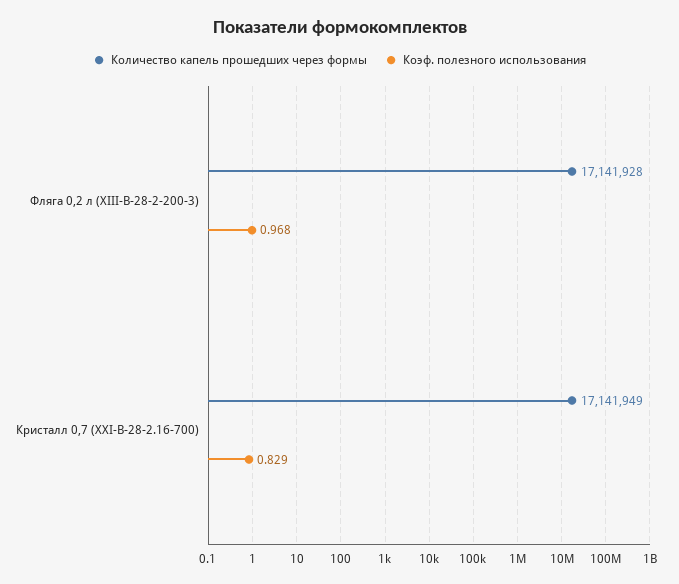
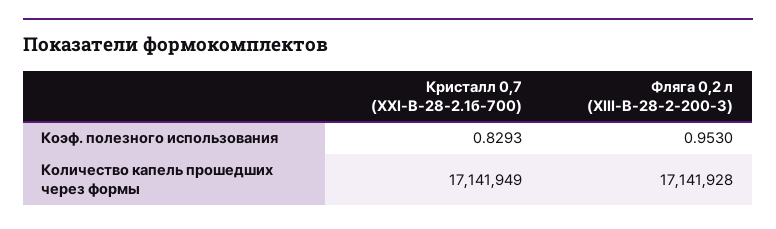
Коэф. полезного использования, Фляга 0,2 л (XIII-В-28-2-200-3): 0.968 -> 0.953

